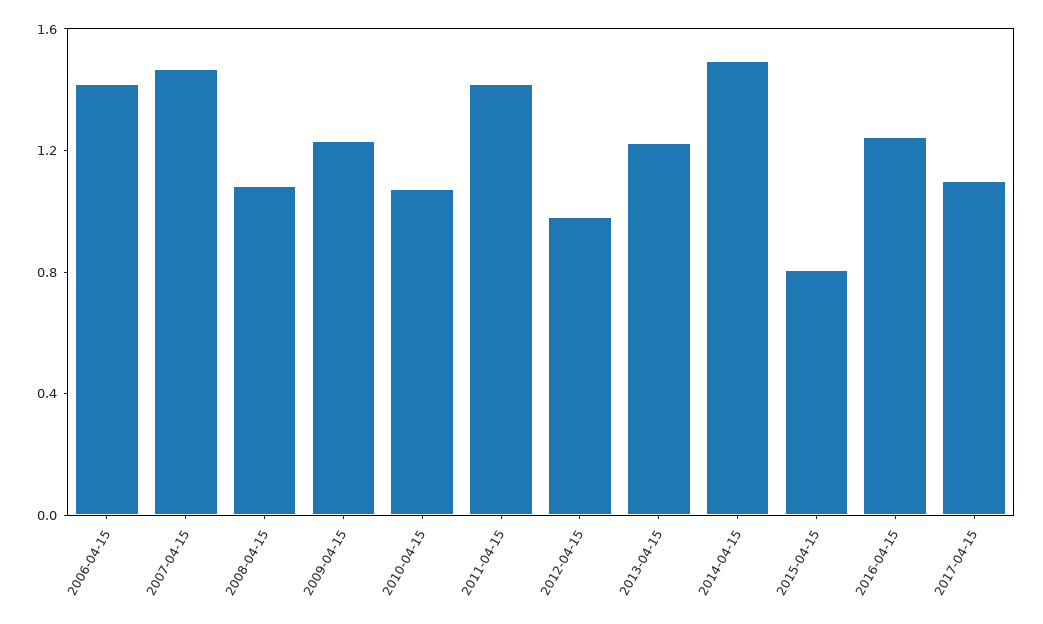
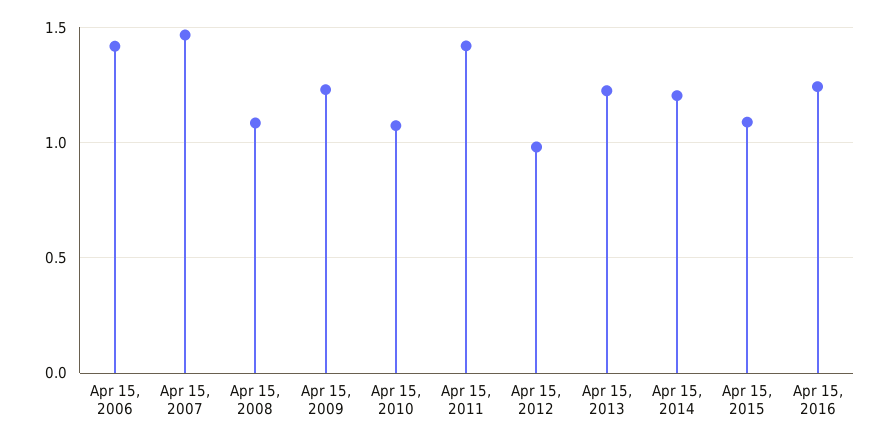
2014-04-15: 1.5 -> 1.2
2015-04-15: 0.8 -> 1.1
2017-04-15: 1.1 -> none

